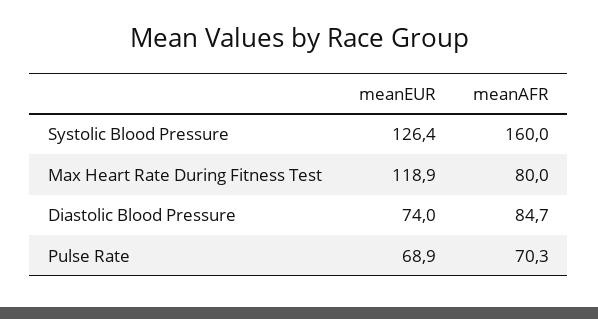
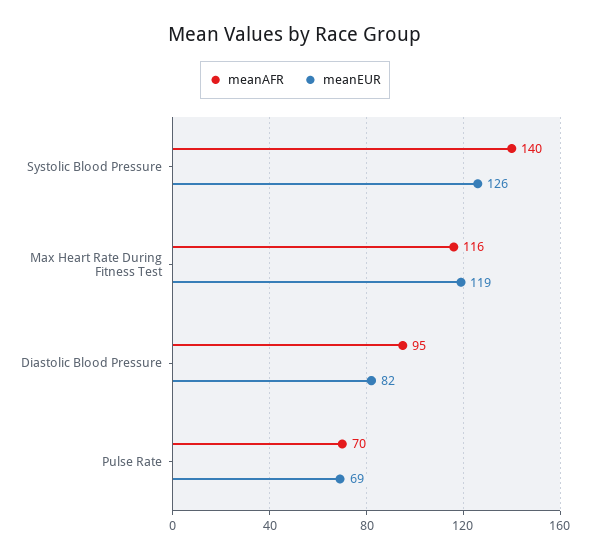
meanAFR, Systolic Blood Pressure: 160 -> 140
meanAFR, Max Heart Rate During Fitness Test: 80 -> 116
meanEUR, Diastolic Blood Pressure: 74 -> 82
meanAFR, Diastolic Blood Pressure: 84.7 -> 95

